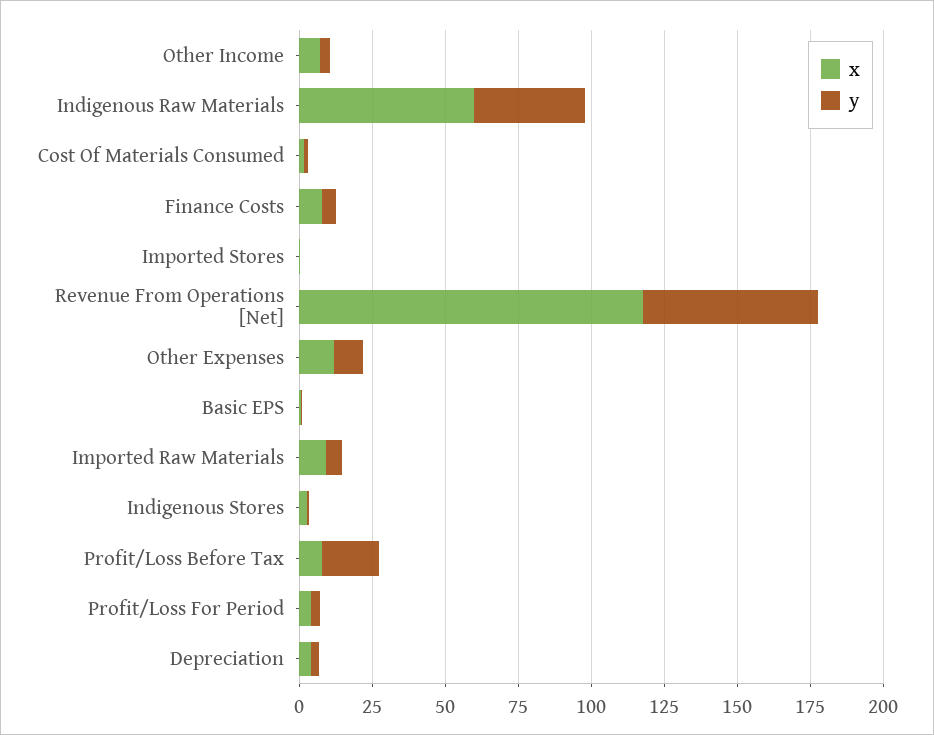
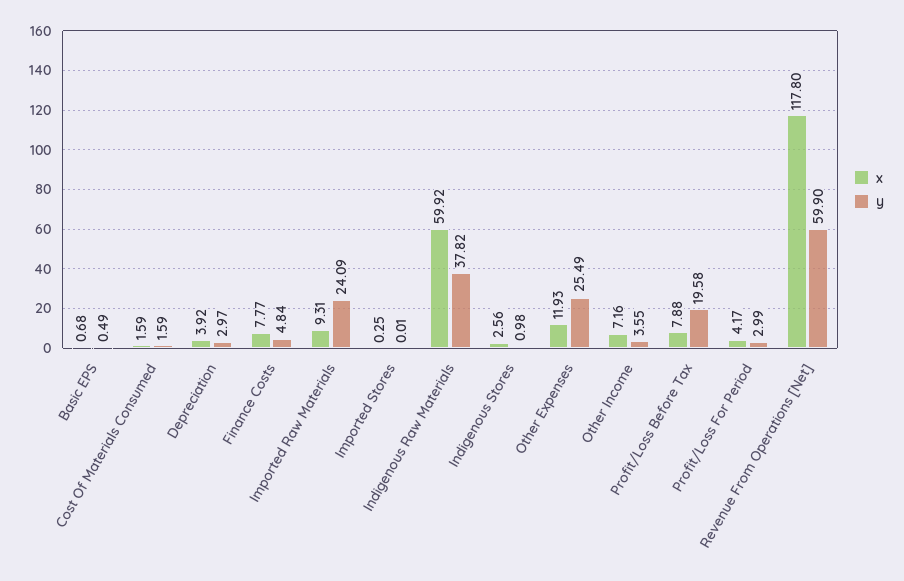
y, Other Expenses: 10 -> 25.49
y, Imported Raw Materials: 5 -> 24.09

